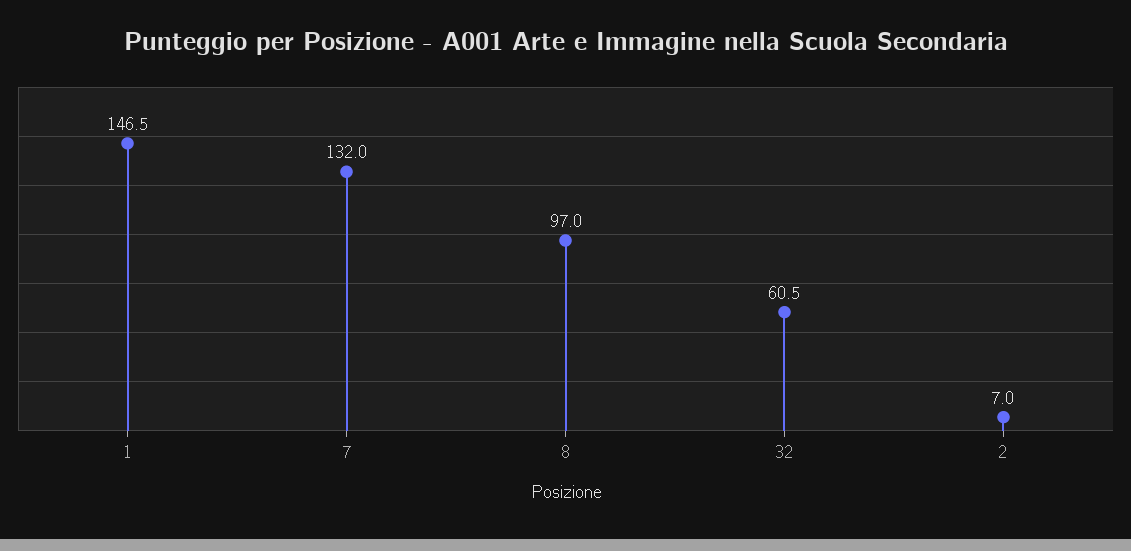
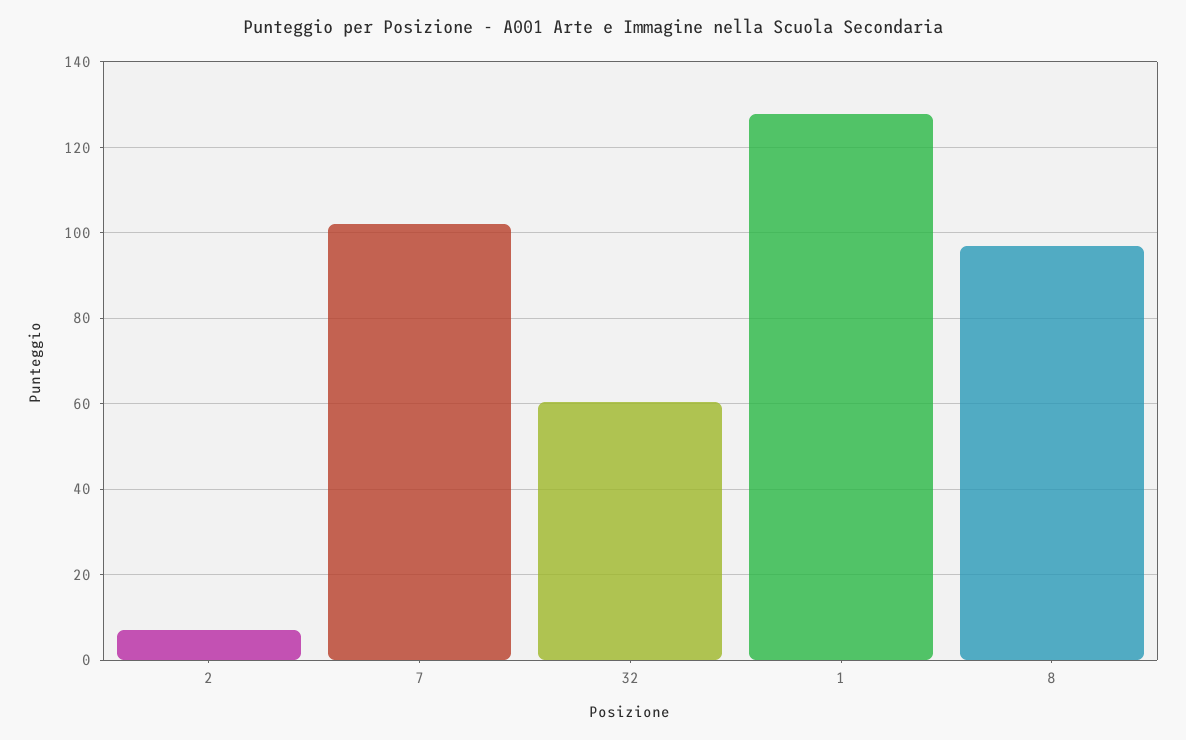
1: 146.5 -> 128
7: 132 -> 102

